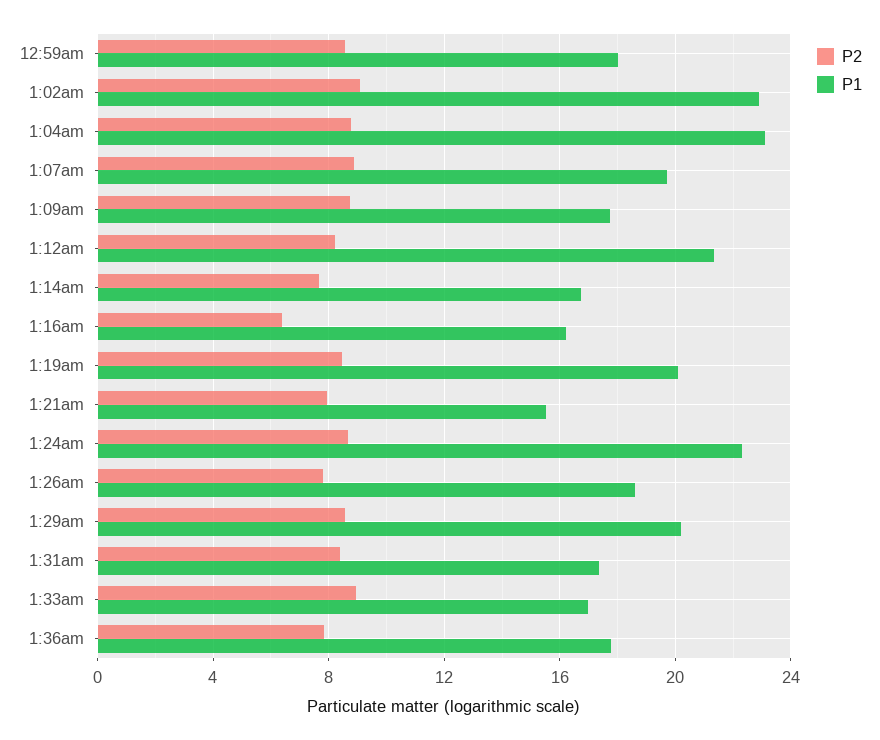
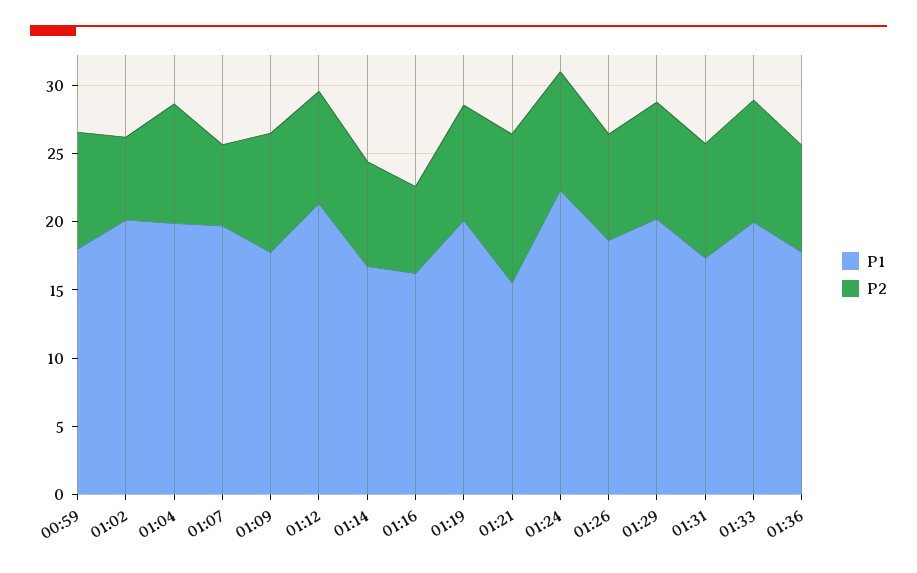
P2, 1:02am: 9 -> 6
P1, 1:02am: 23 -> 20
P1, 1:04am: 23 -> 20
P2, 1:07am: 9 -> 6
P2, 1:21am: 8 -> 11
P1, 1:33am: 17 -> 20

